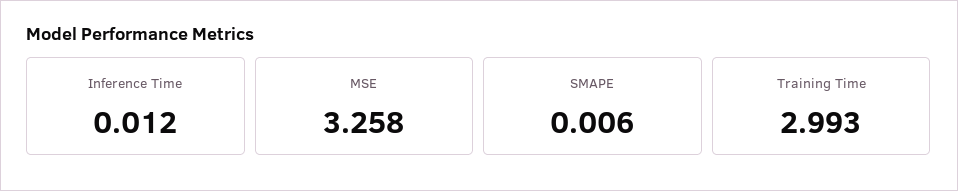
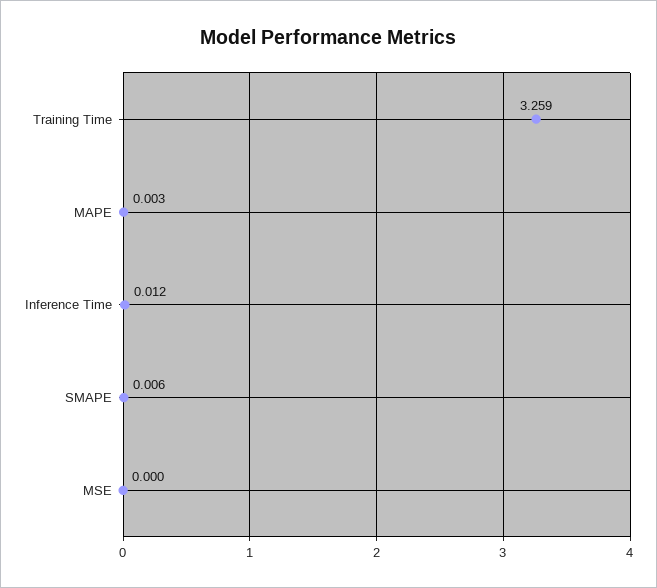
MSE: 3.258 -> 0
Training Time: 2.993 -> 3.259
MAPE: none -> 0.003

